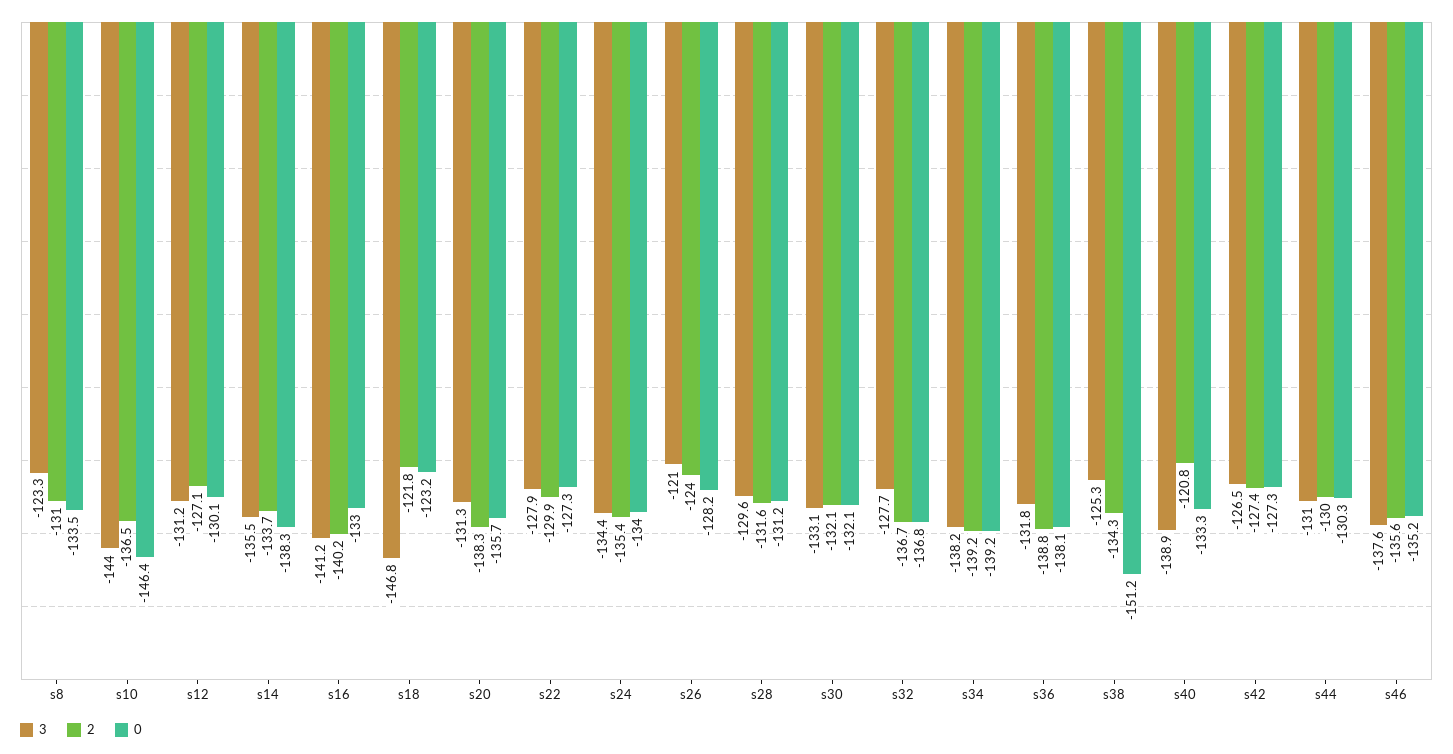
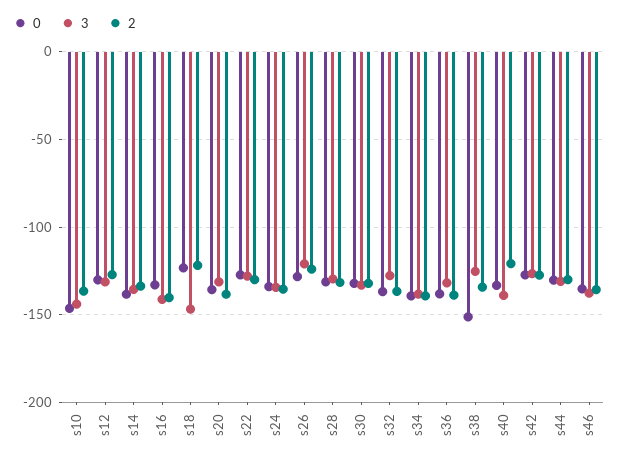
3, s8: -123.3 -> none
2, s8: -131 -> none
0, s8: -133.5 -> none

